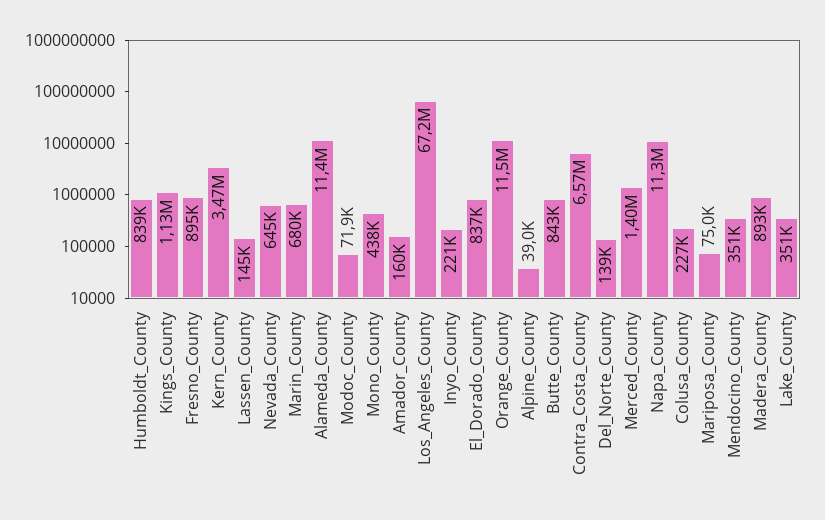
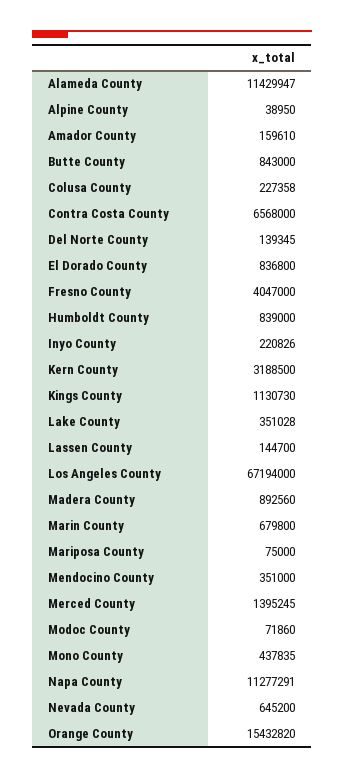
Fresno_County: 895000 -> 4047000
Kern_County: 3470000 -> 3188500
Orange_County: 11500000 -> 15432820

